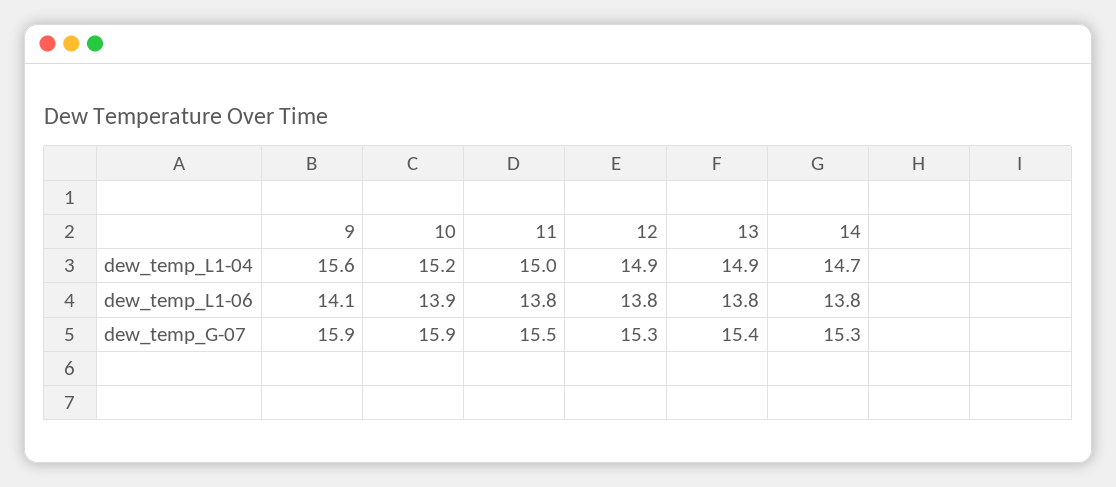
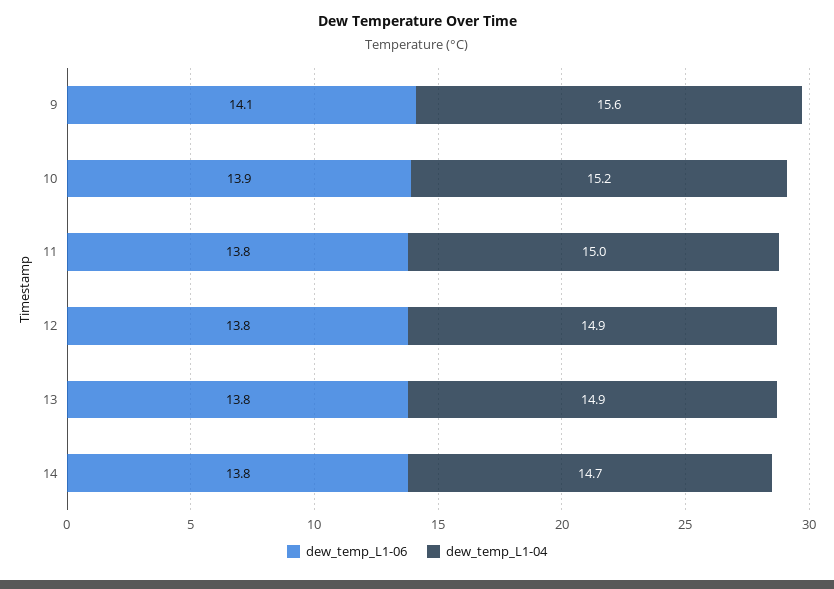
dew_temp_G-07, 9: 15.9 -> none
dew_temp_G-07, 10: 15.9 -> none
dew_temp_G-07, 11: 15.5 -> none
dew_temp_G-07, 12: 15.3 -> none
dew_temp_G-07, 13: 15.4 -> none
dew_temp_G-07, 14: 15.3 -> none

